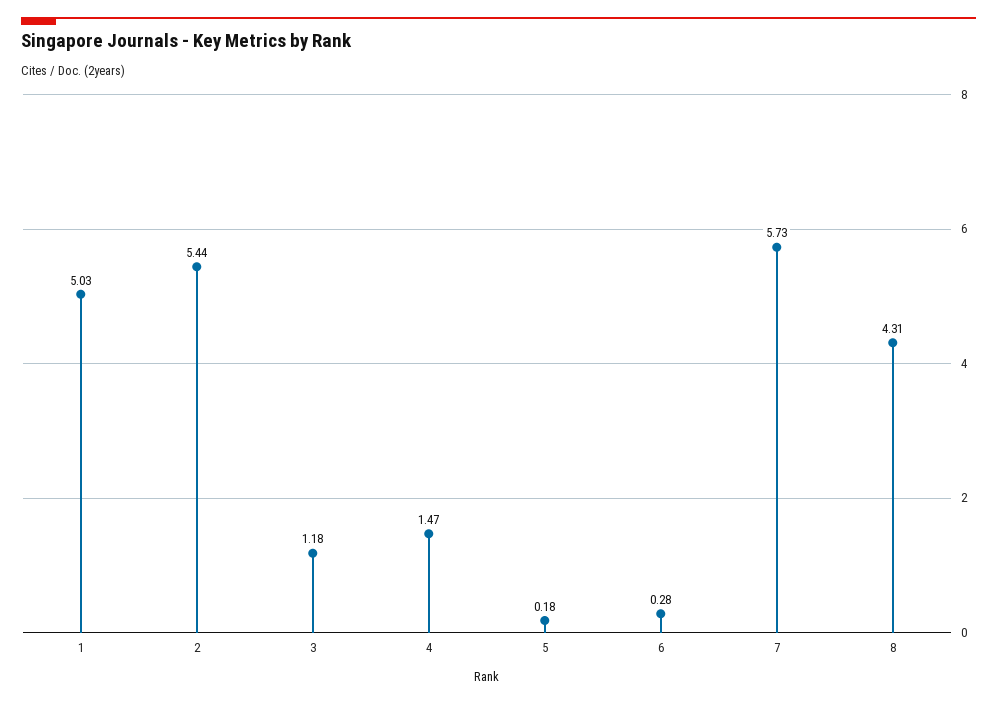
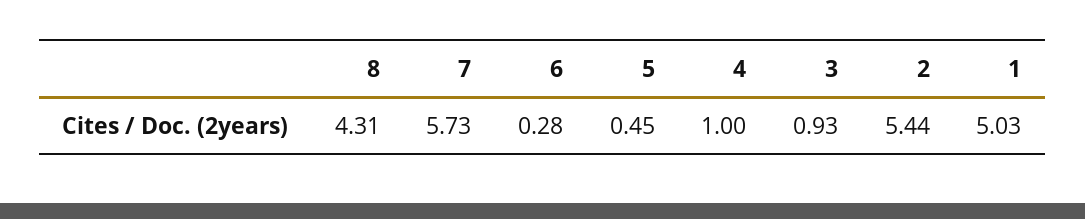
3: 1.18 -> 0.93
4: 1.47 -> 1
5: 0.18 -> 0.45

